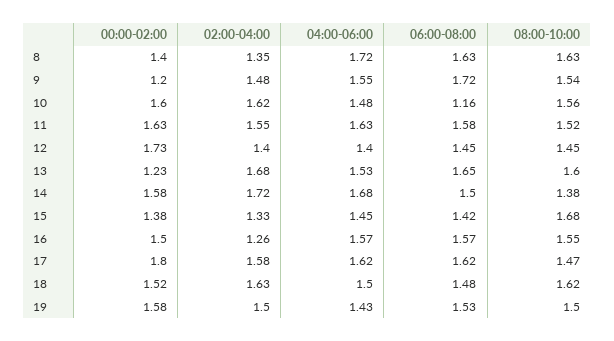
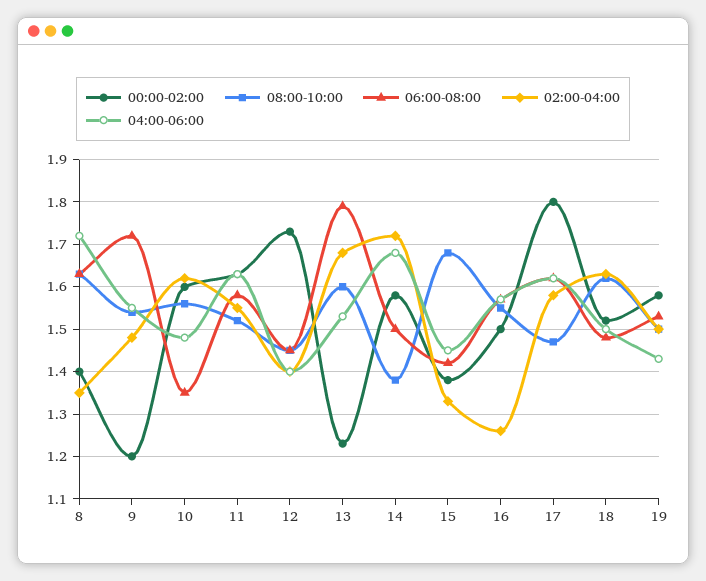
06:00-08:00, 10: 1.16 -> 1.35
06:00-08:00, 13: 1.65 -> 1.8

